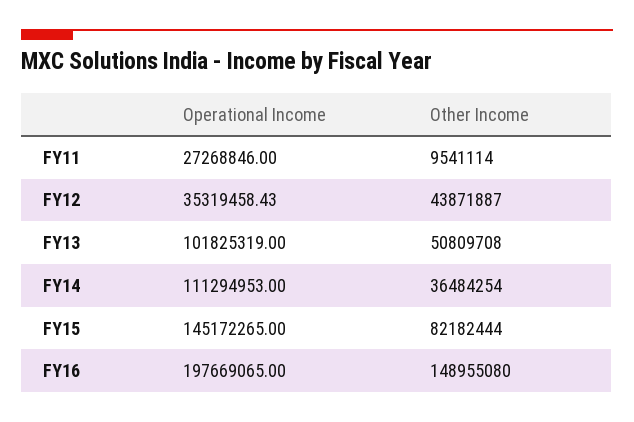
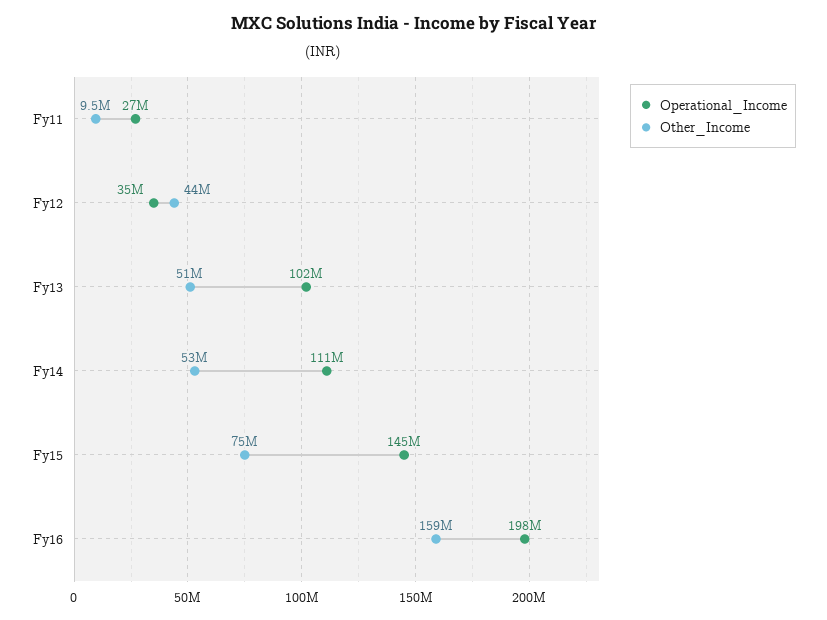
Other Income, FY14: 36484254 -> 53000000
Other Income, FY15: 82182444 -> 75000000
Other Income, FY16: 148955080 -> 159000000

